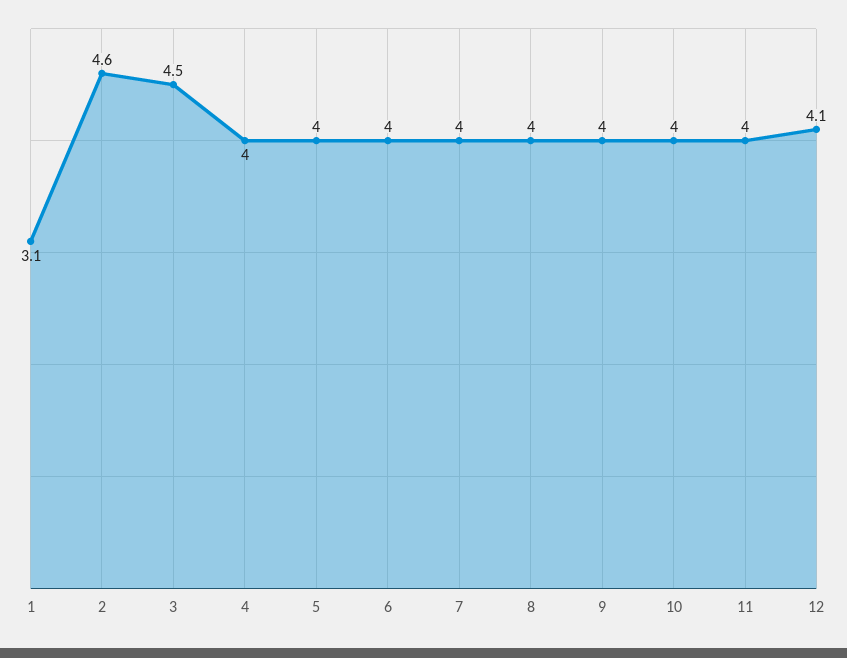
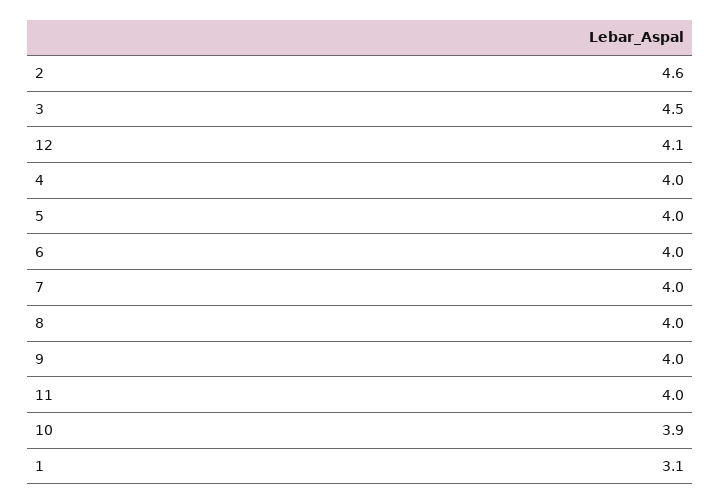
10: 4 -> 3.9

